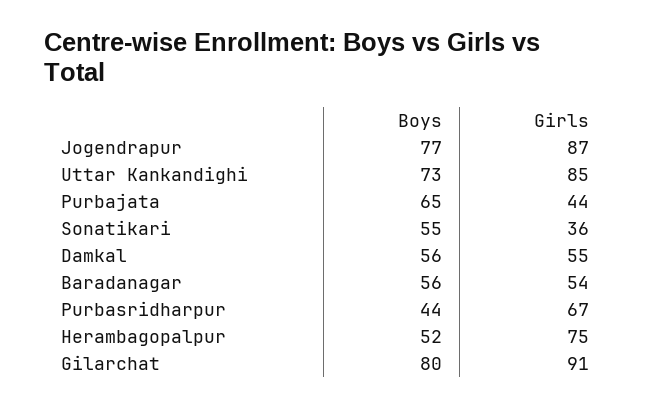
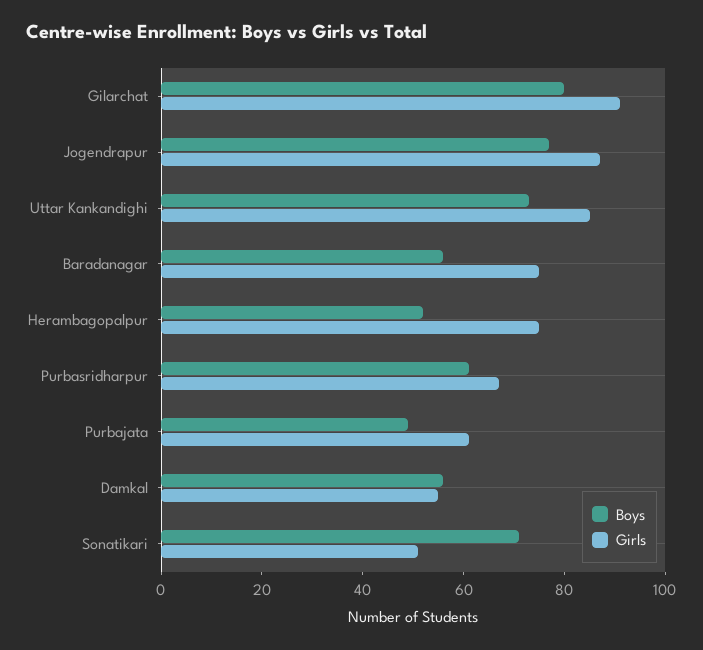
Boys, Purbajata: 65 -> 50
Girls, Purbajata: 44 -> 60
Boys, Sonatikari: 55 -> 70
Girls, Sonatikari: 36 -> 50
Girls, Baradanagar: 54 -> 75
Boys, Purbasridharpur: 44 -> 60

